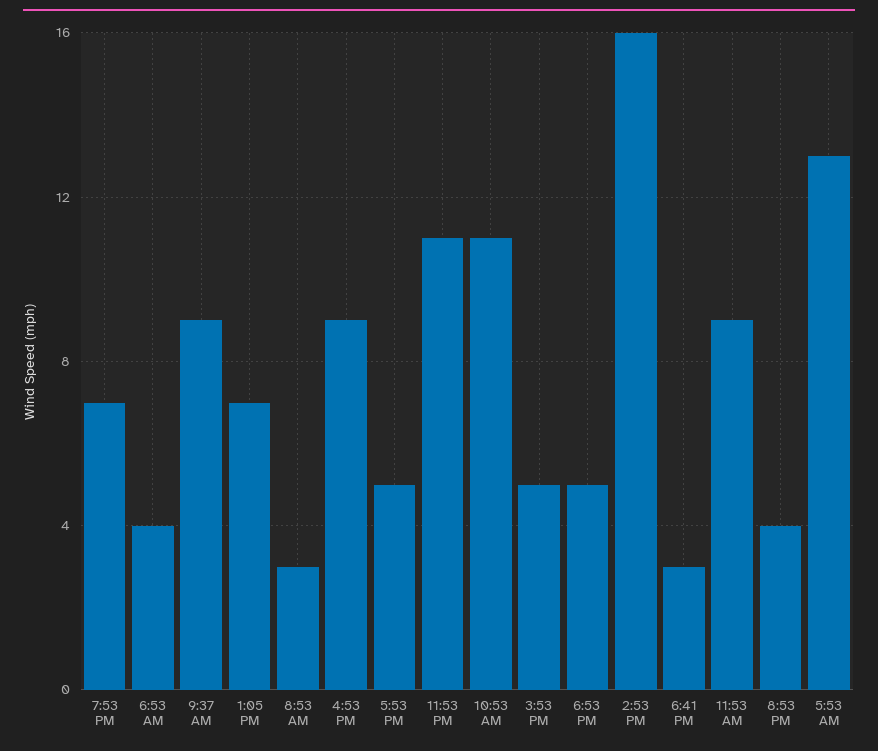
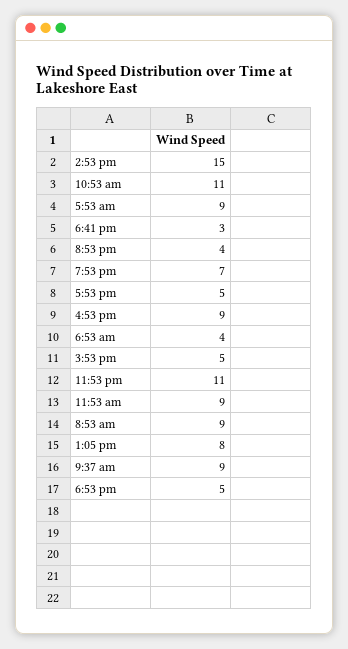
1:05 PM: 7 -> 8
8:53 AM: 3 -> 9
2:53 PM: 16 -> 15
5:53 AM: 13 -> 9

